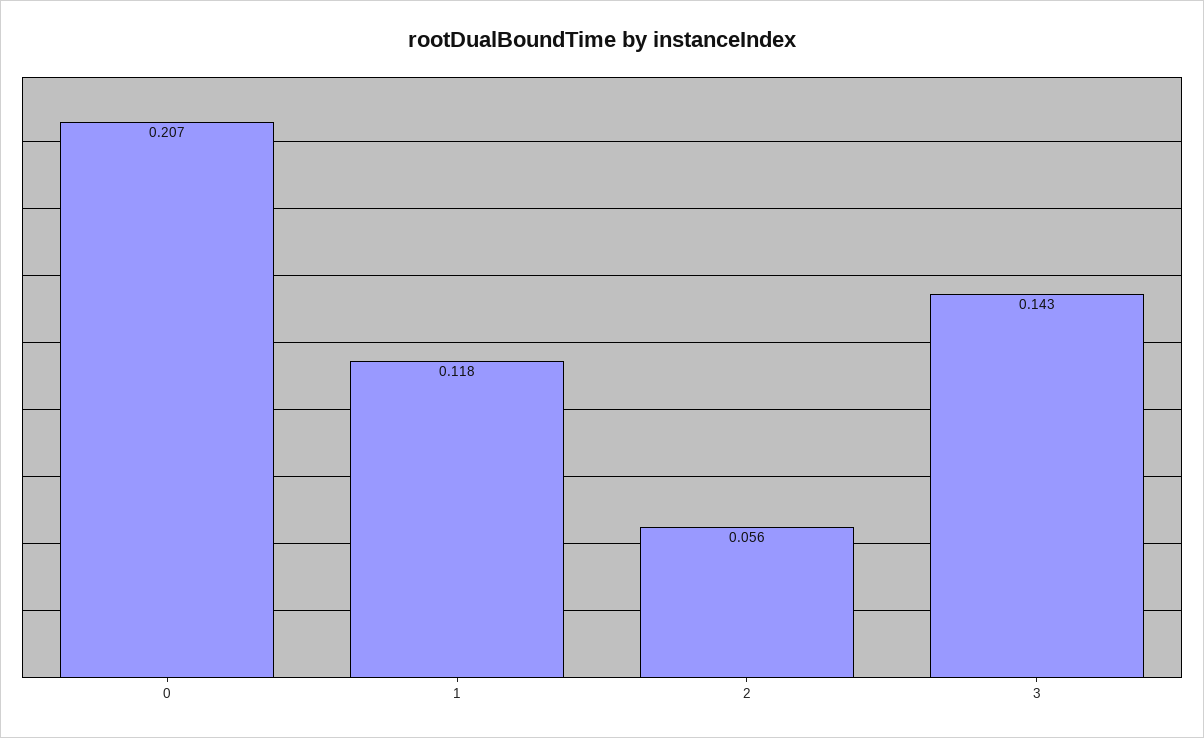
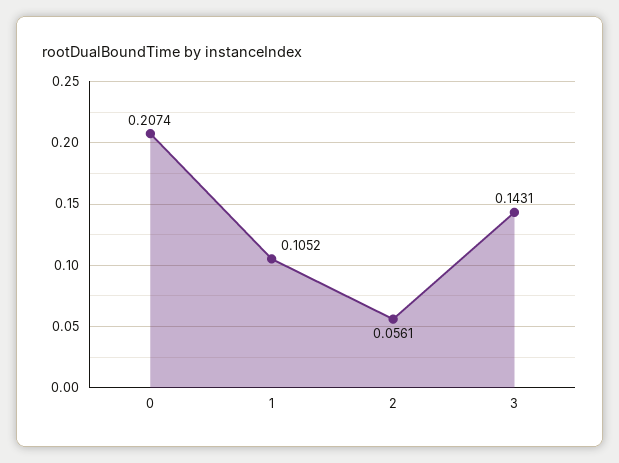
1: 0.118 -> 0.1052

